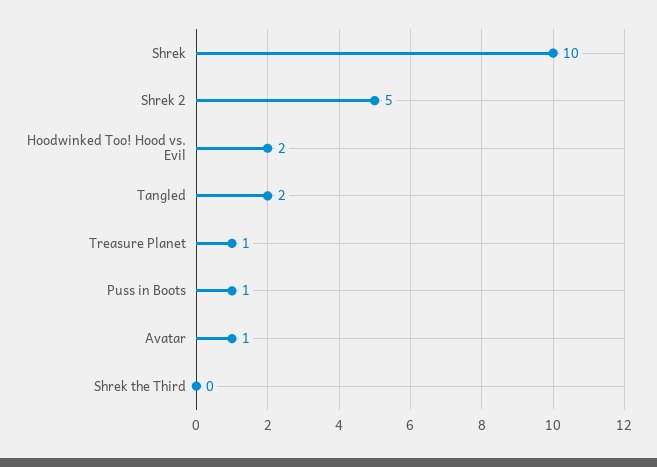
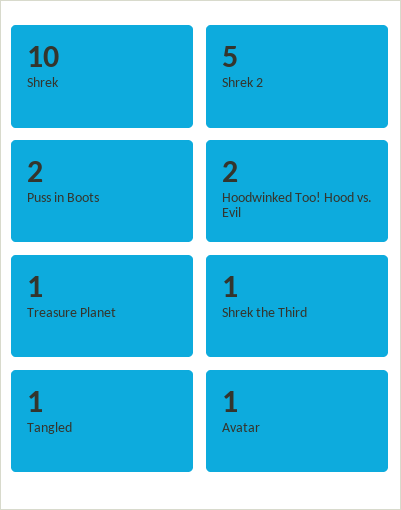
Tangled: 2 -> 1
Puss in Boots: 1 -> 2
Shrek the Third: 0 -> 1

